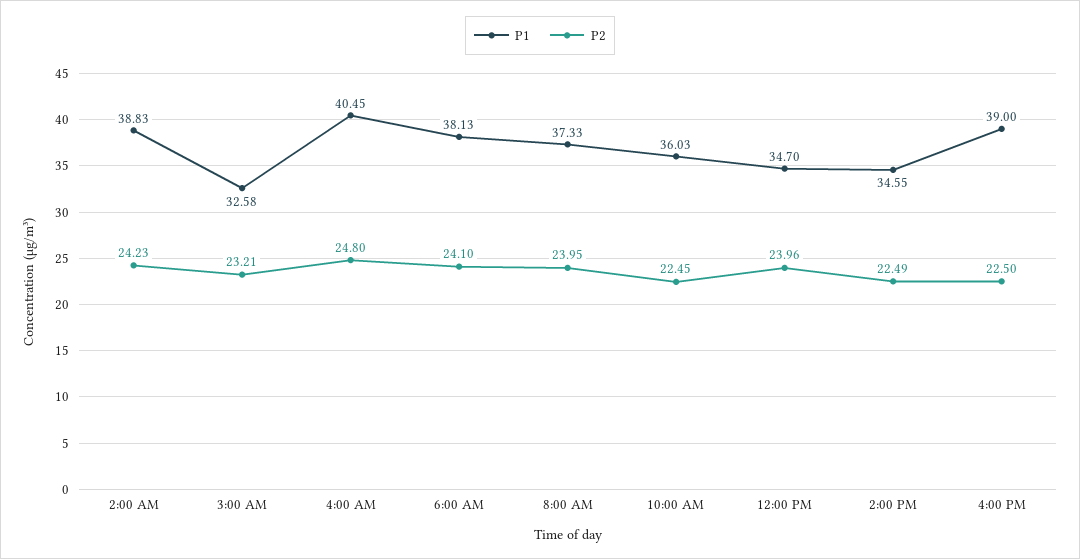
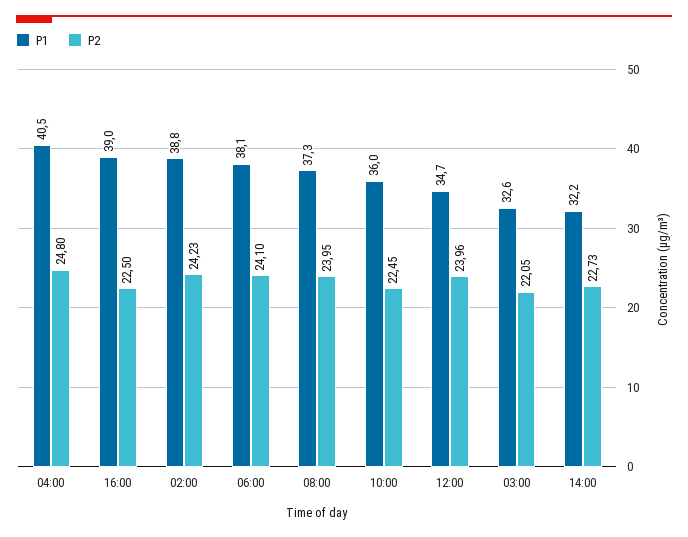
P2, 3:00 AM: 23.21 -> 22.05
P1, 2:00 PM: 34.55 -> 32.2
P2, 2:00 PM: 22.49 -> 22.73

